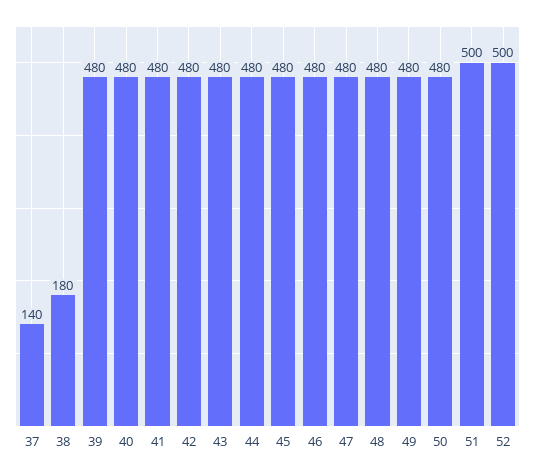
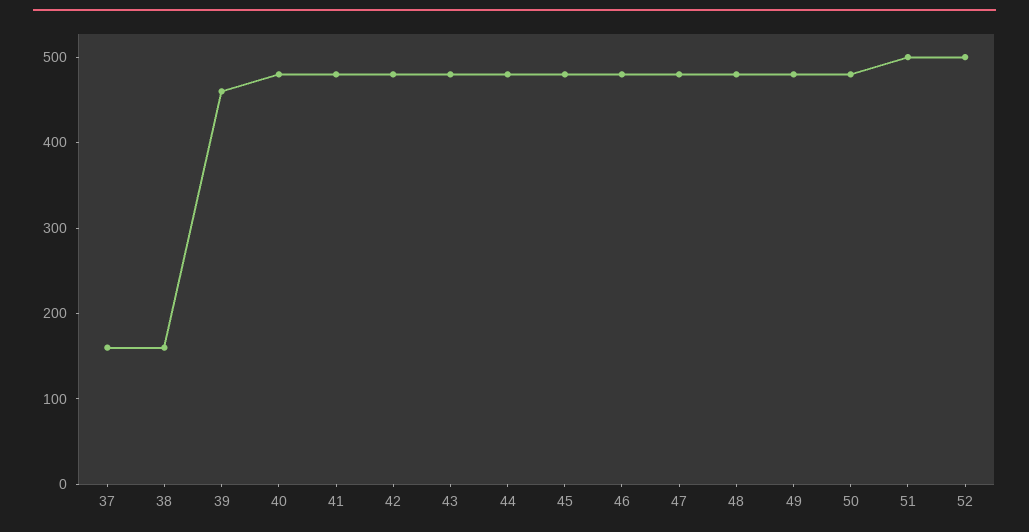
37: 140 -> 160
38: 180 -> 160
39: 480 -> 460

